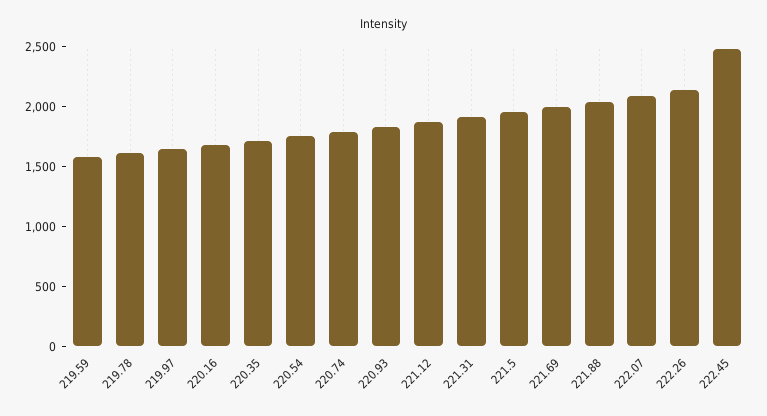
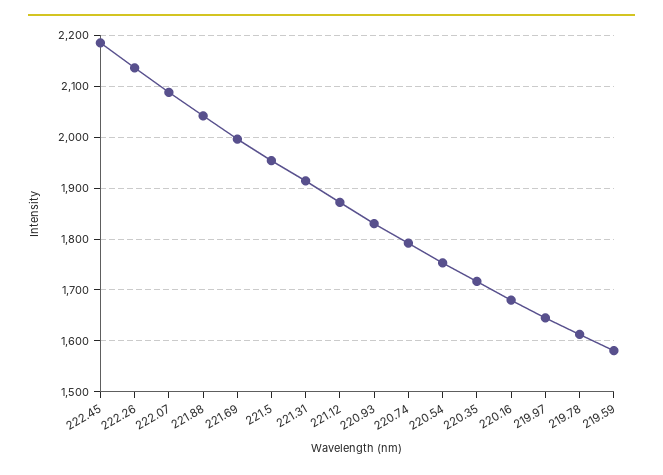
222.45: 2500 -> 2180

